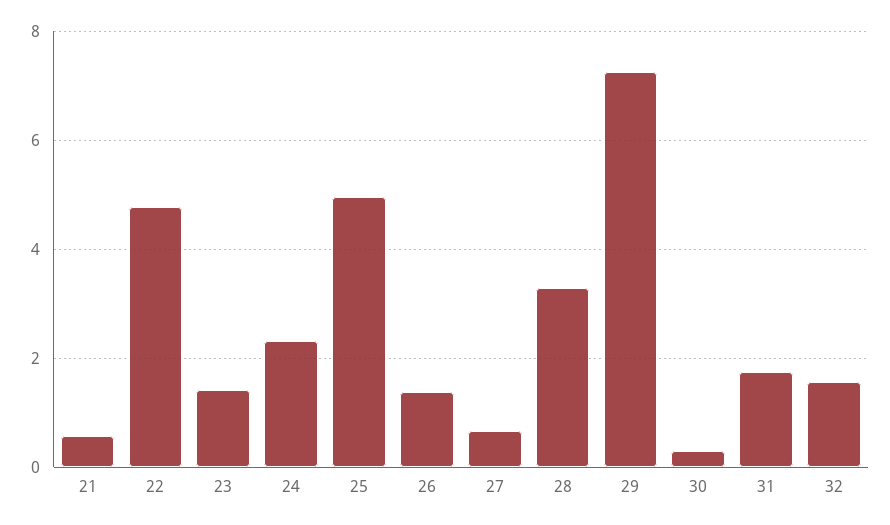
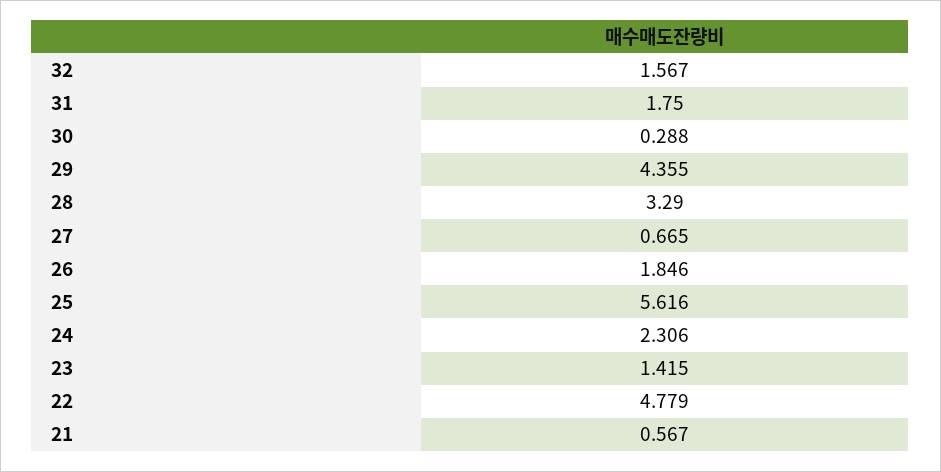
25: 5 -> 5.616
26: 1.4 -> 1.846
29: 7.2 -> 4.355

